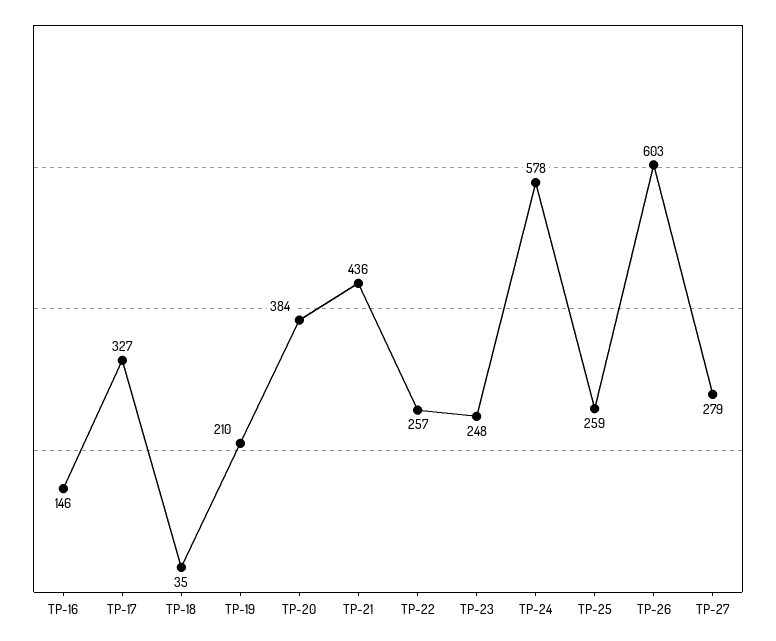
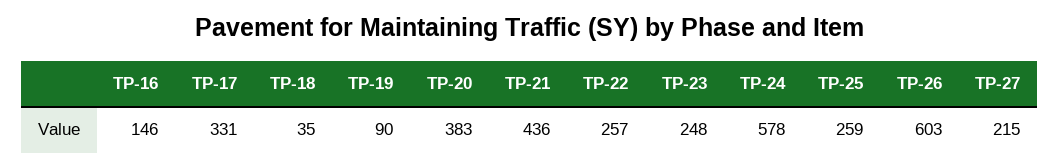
TP-17: 327 -> 331
TP-19: 210 -> 90
TP-20: 384 -> 383
TP-27: 279 -> 215

